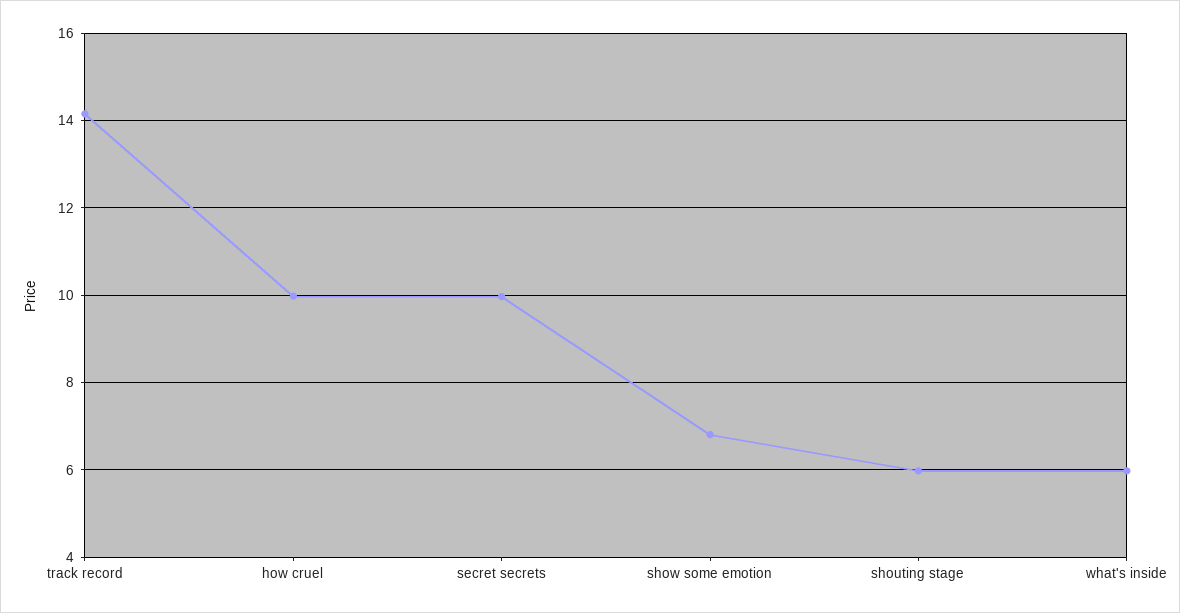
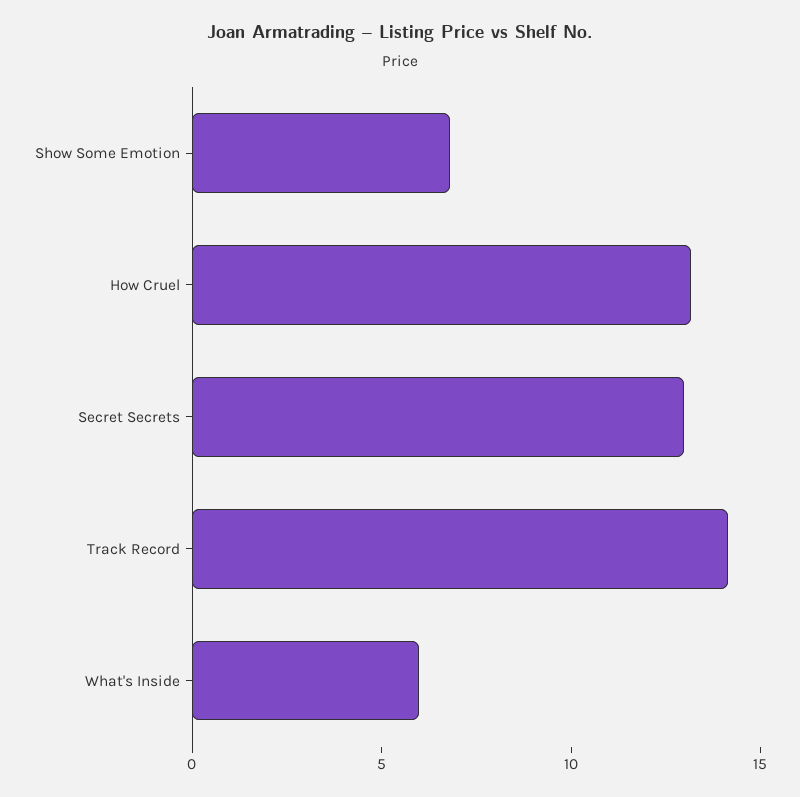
how cruel: 10 -> 13
secret secrets: 10 -> 13
shouting stage: 6 -> none

